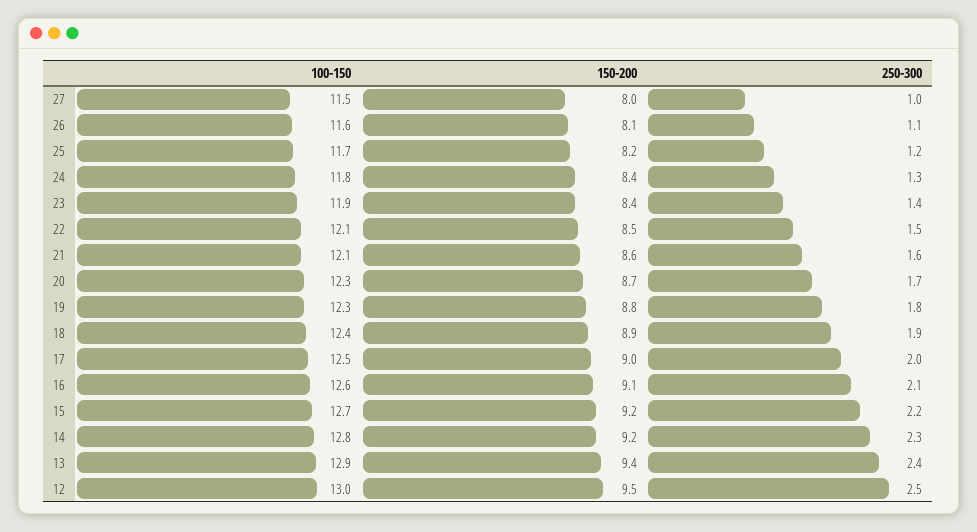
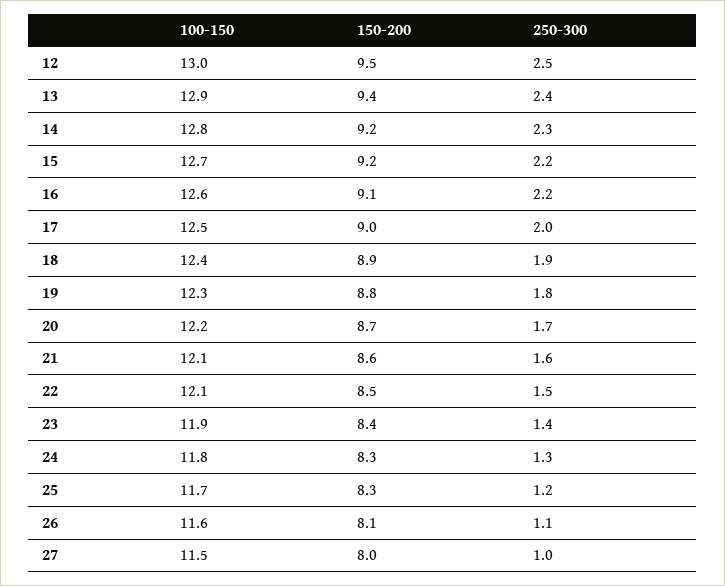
150-200, 25: 8.2 -> 8.3
150-200, 24: 8.4 -> 8.3
100-150, 20: 12.3 -> 12.2
250-300, 16: 2.1 -> 2.2

